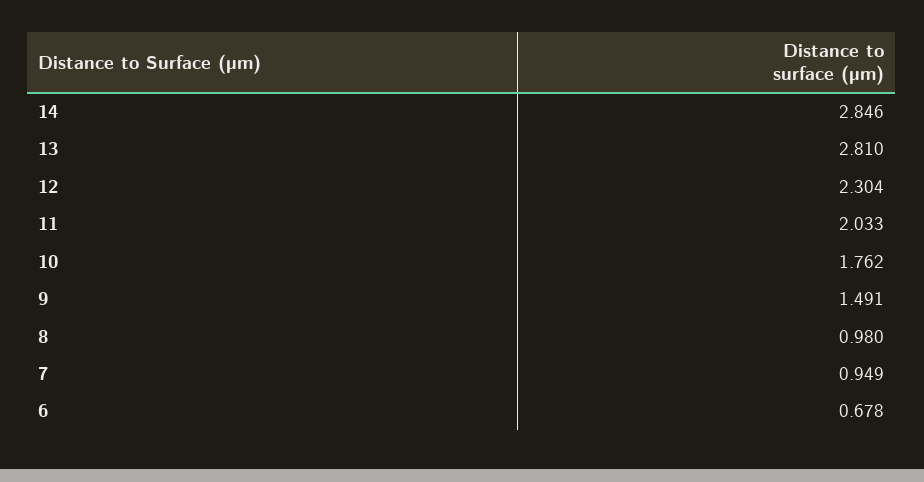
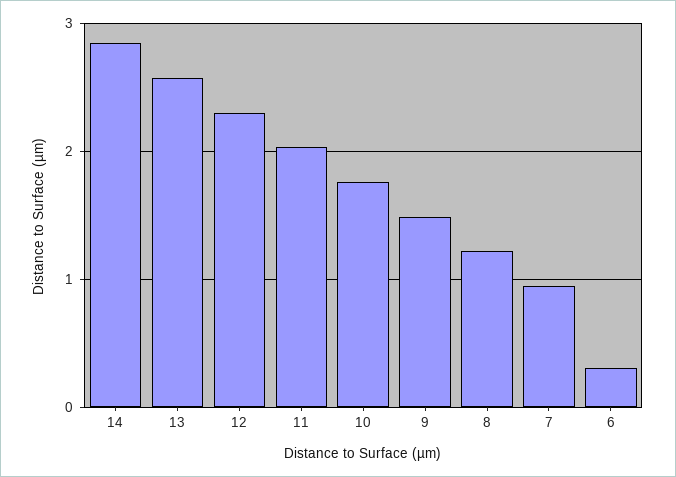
13: 2.81 -> 2.6
8: 0.98 -> 1.2
6: 0.678 -> 0.3

